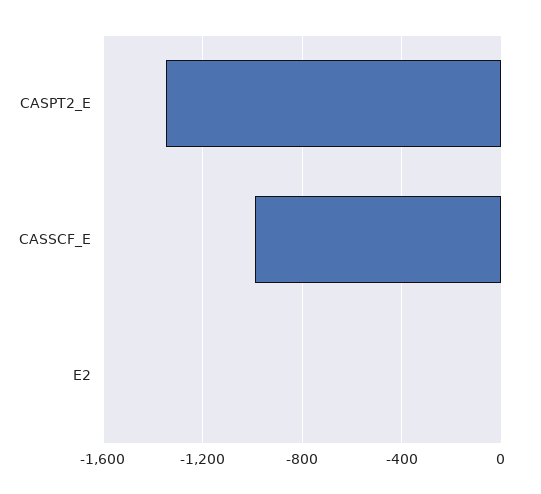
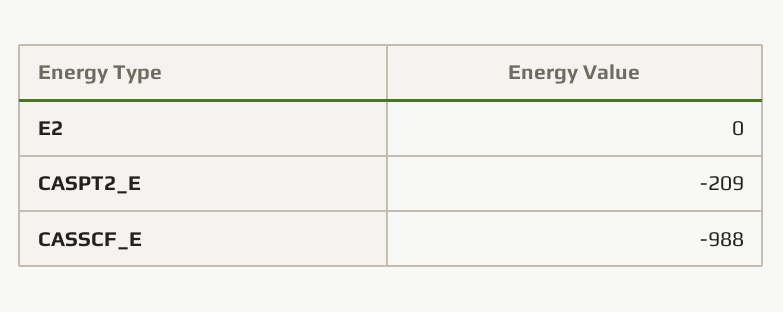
CASPT2_E: -1350 -> -209

